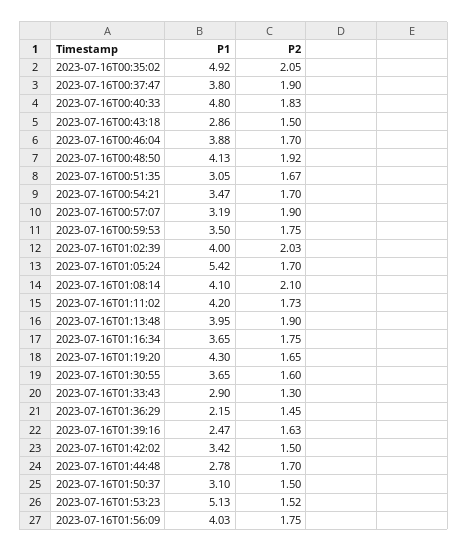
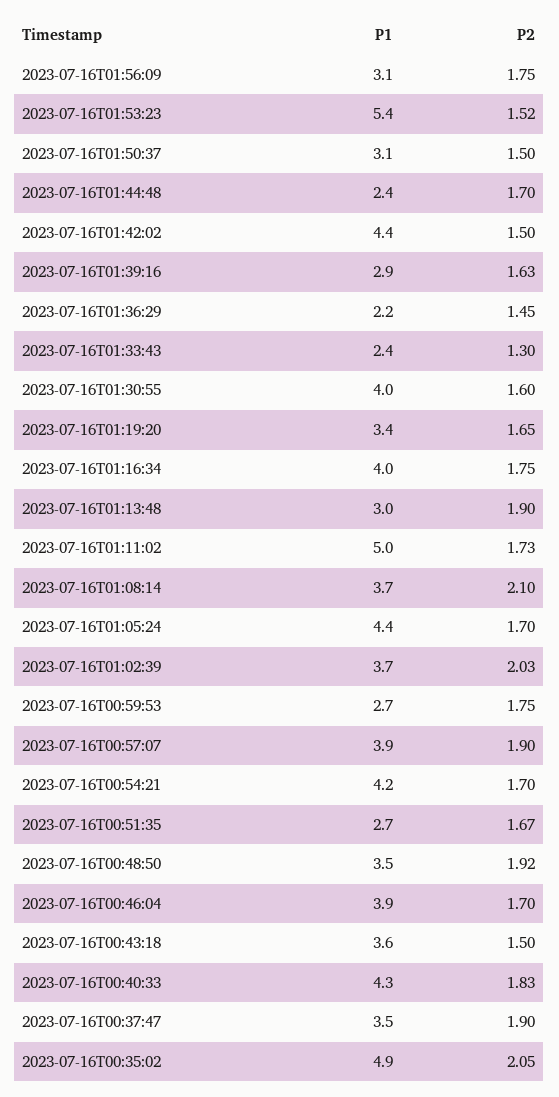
P1, 2023-07-16T00:37:47: 3.8 -> 3.5
P1, 2023-07-16T00:40:33: 4.8 -> 4.3
P1, 2023-07-16T00:43:18: 2.86 -> 3.6
P1, 2023-07-16T00:48:50: 4.13 -> 3.5
P1, 2023-07-16T00:51:35: 3.05 -> 2.7
P1, 2023-07-16T00:54:21: 3.47 -> 4.2
P1, 2023-07-16T00:57:07: 3.19 -> 3.9
P1, 2023-07-16T00:59:53: 3.5 -> 2.7
P1, 2023-07-16T01:02:39: 4 -> 3.7
P1, 2023-07-16T01:05:24: 5.42 -> 4.4
P1, 2023-07-16T01:08:14: 4.1 -> 3.7
P1, 2023-07-16T01:11:02: 4.2 -> 5
P1, 2023-07-16T01:13:48: 3.95 -> 3
P1, 2023-07-16T01:16:34: 3.65 -> 4
P1, 2023-07-16T01:19:20: 4.3 -> 3.4
P1, 2023-07-16T01:30:55: 3.65 -> 4
P1, 2023-07-16T01:33:43: 2.9 -> 2.4
P1, 2023-07-16T01:39:16: 2.47 -> 2.9
P1, 2023-07-16T01:42:02: 3.42 -> 4.4
P1, 2023-07-16T01:44:48: 2.78 -> 2.4
P1, 2023-07-16T01:53:23: 5.13 -> 5.4
P1, 2023-07-16T01:56:09: 4.03 -> 3.1

